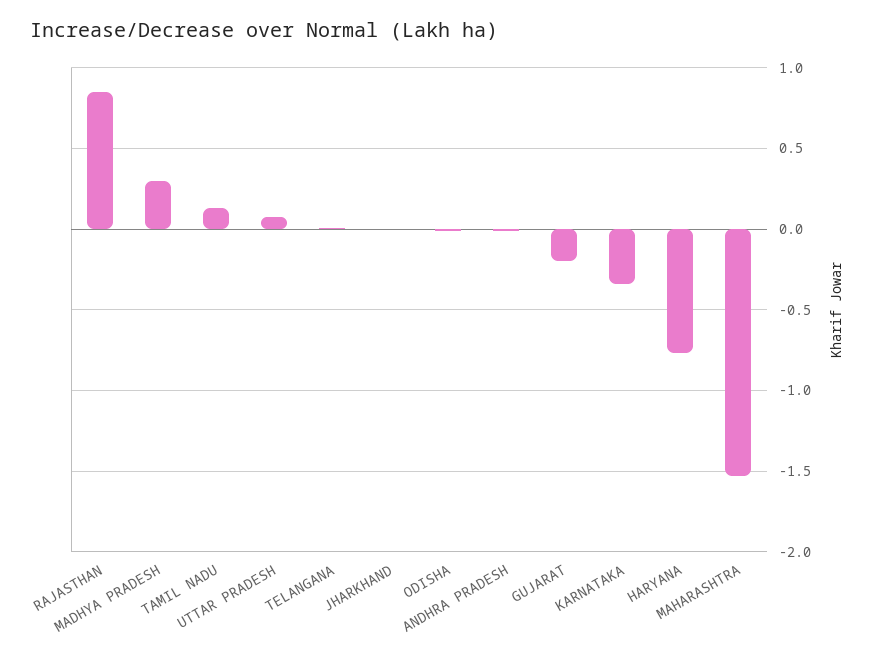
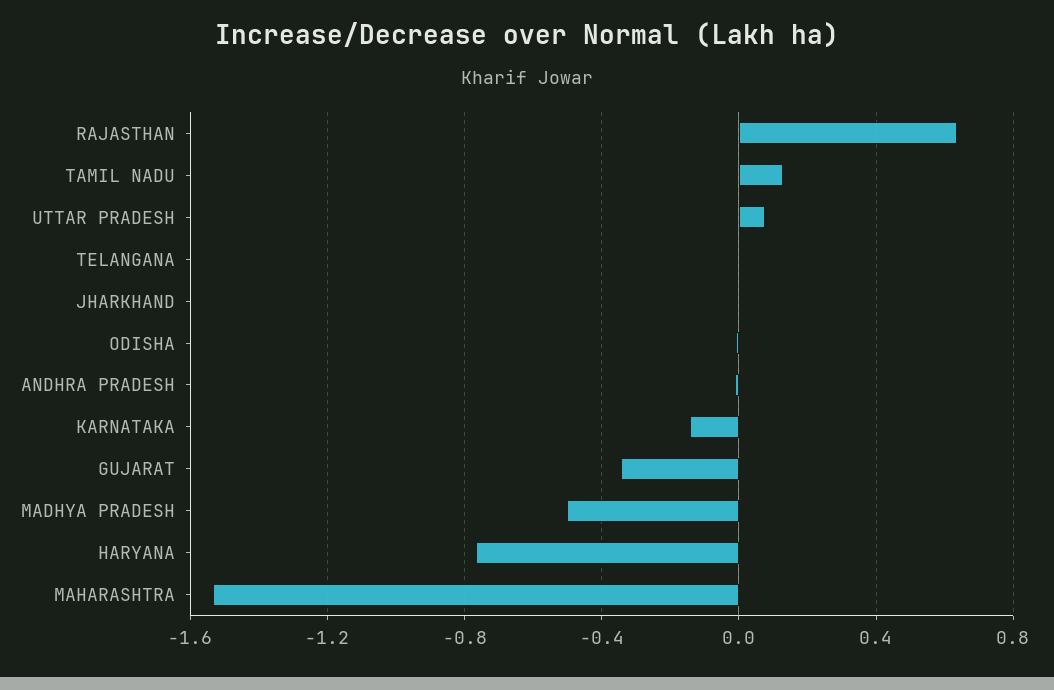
RAJASTHAN: 0.85 -> 0.65
MADHYA PRADESH: 0.3 -> -0.5
GUJARAT: -0.2 -> -0.35
KARNATAKA: -0.35 -> -0.15

